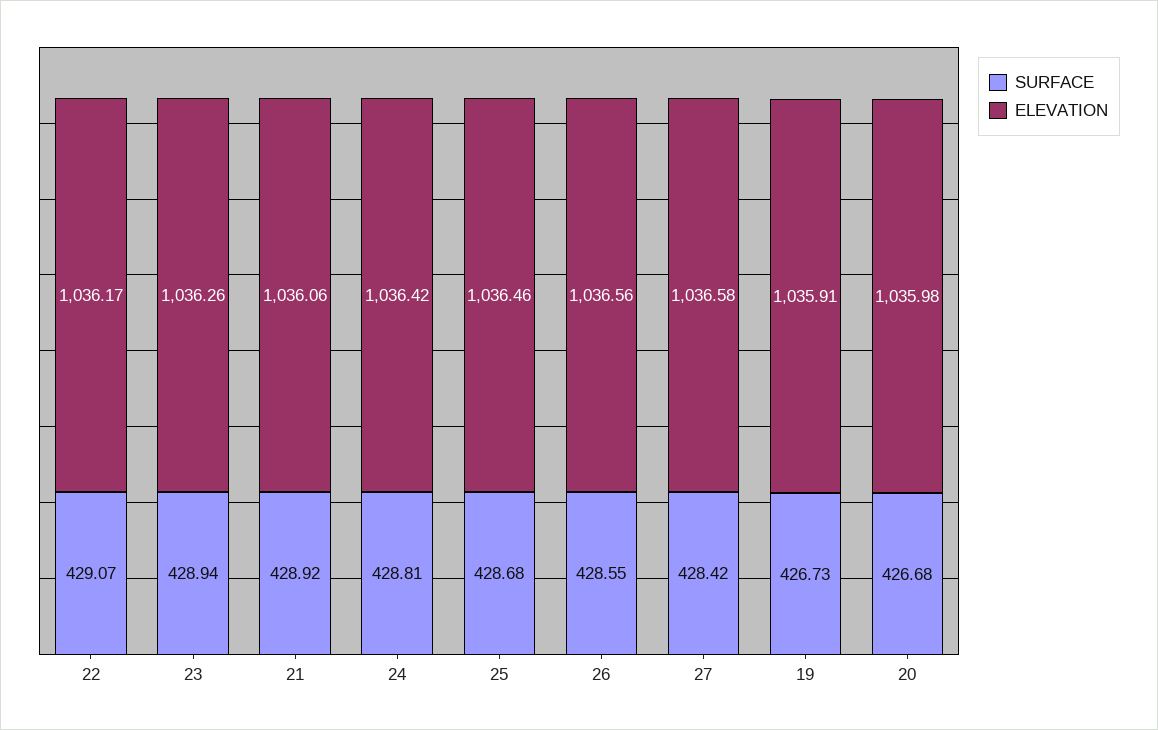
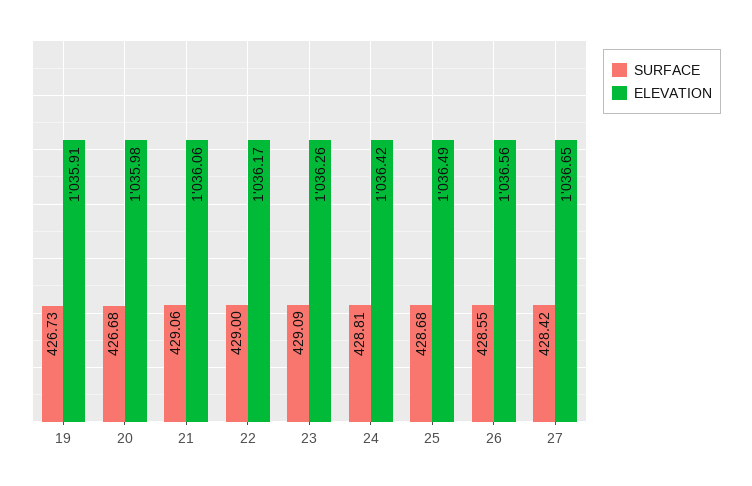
SURFACE, 22: 429.07 -> 429
SURFACE, 23: 428.94 -> 429.09
SURFACE, 21: 428.92 -> 429.06
ELEVATION, 25: 1036.46 -> 1036.49
ELEVATION, 27: 1036.58 -> 1036.65

